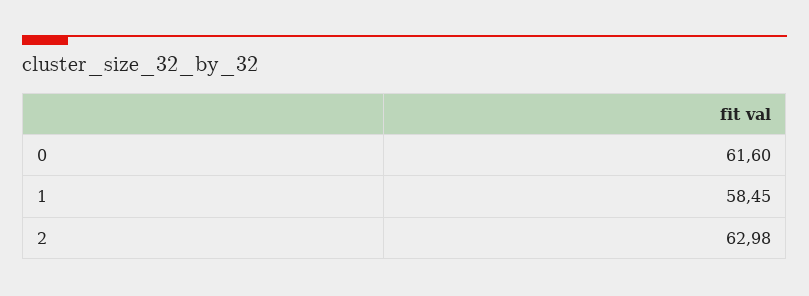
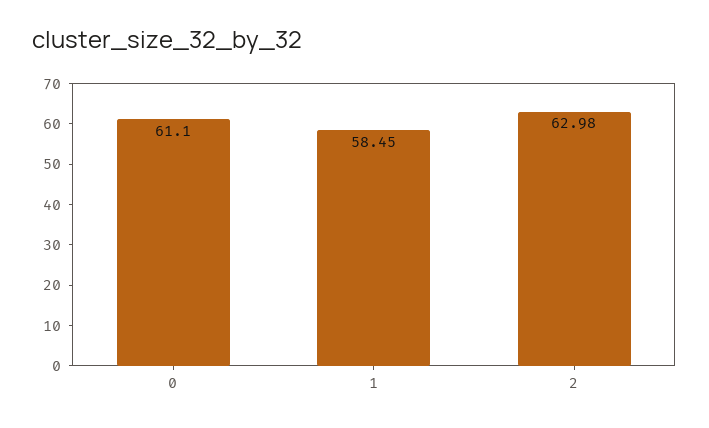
0: 61.6 -> 61.1

